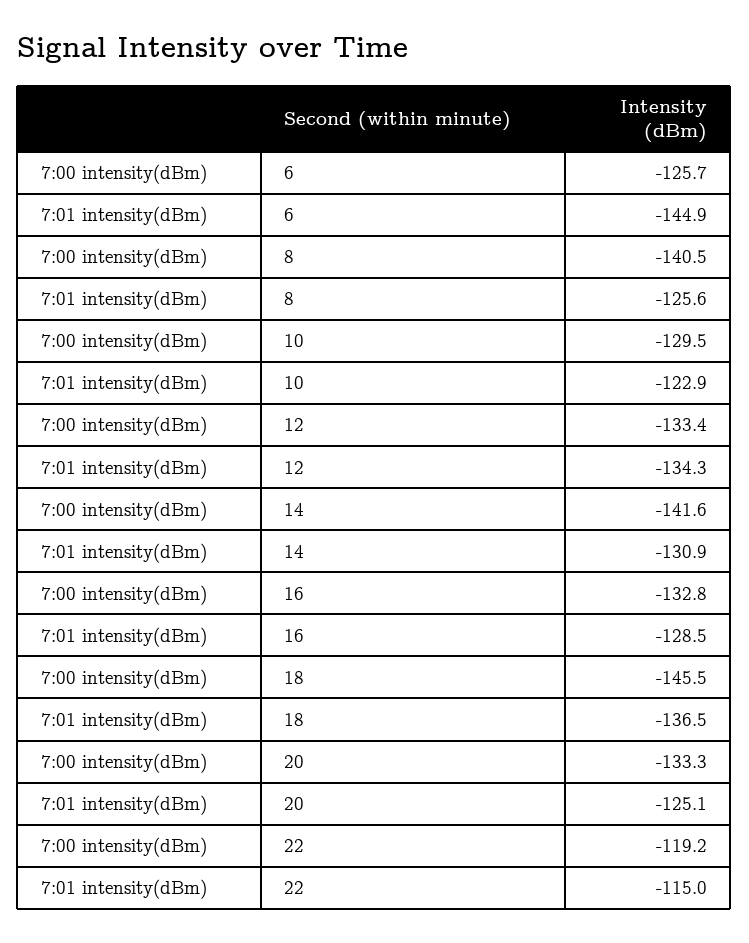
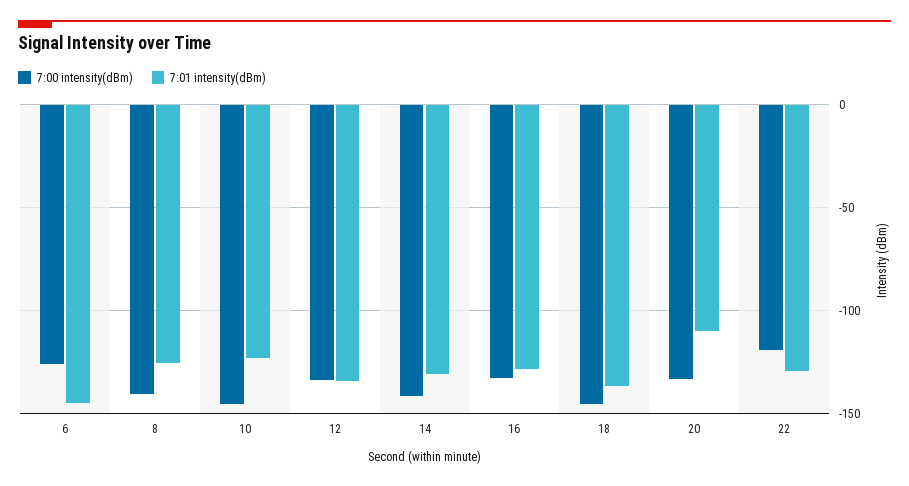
7:00 intensity(dBm), 10: -129.5 -> -145
7:01 intensity(dBm), 20: -125.1 -> -110
7:01 intensity(dBm), 22: -115 -> -130

